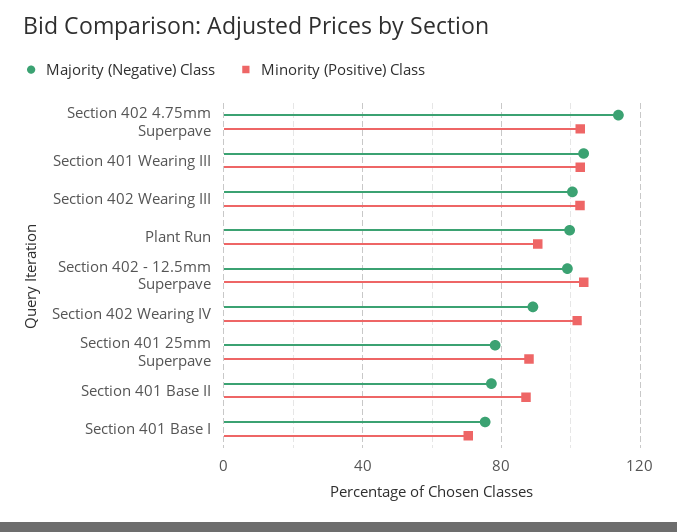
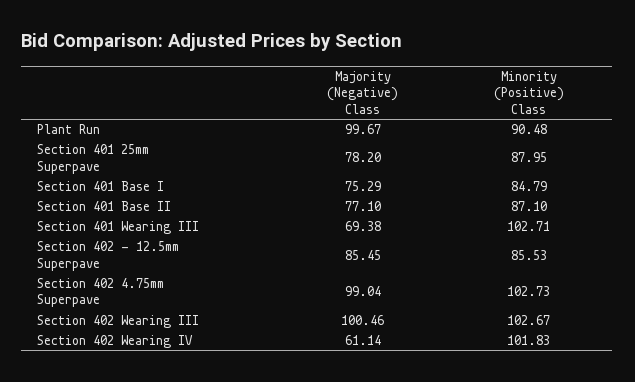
Majority (Negative) Class, Section 402 4.75mm Superpave: 115 -> 99.04
Majority (Negative) Class, Section 401 Wearing III: 105 -> 69.38
Majority (Negative) Class, Section 402 - 12.5mm Superpave: 100 -> 85.45
Minority (Positive) Class, Section 402 - 12.5mm Superpave: 105 -> 85.53
Majority (Negative) Class, Section 402 Wearing IV: 90 -> 61.14
Minority (Positive) Class, Section 401 Base I: 70 -> 84.79

